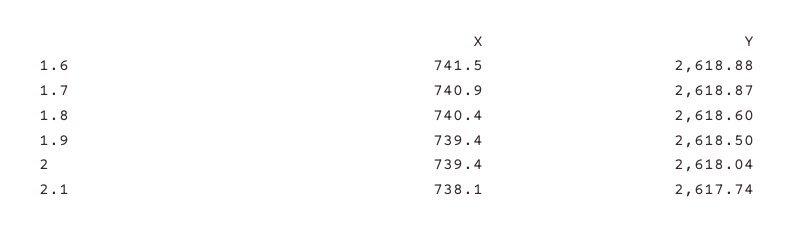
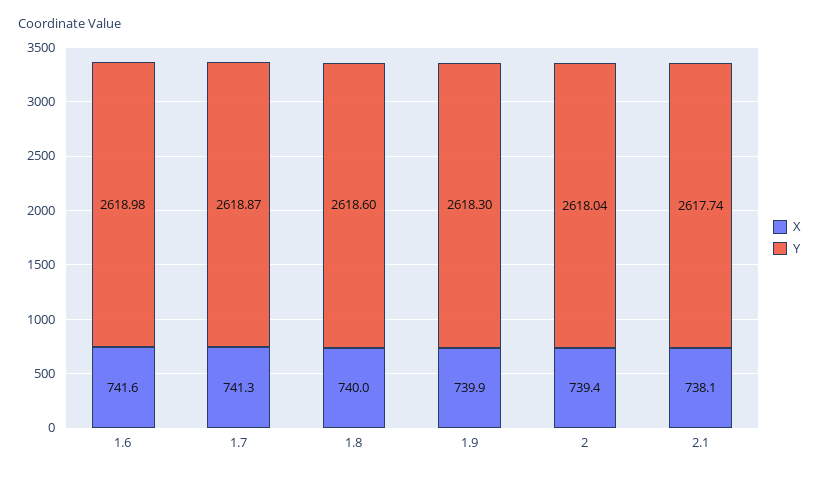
X, 1.6: 741.5 -> 741.6
Y, 1.6: 2618.88 -> 2618.98
X, 1.7: 740.9 -> 741.3
X, 1.8: 740.4 -> 740
X, 1.9: 739.4 -> 739.9
Y, 1.9: 2618.5 -> 2618.3

